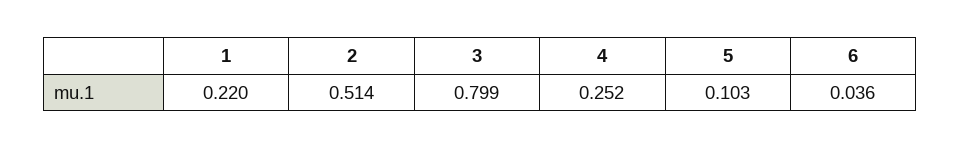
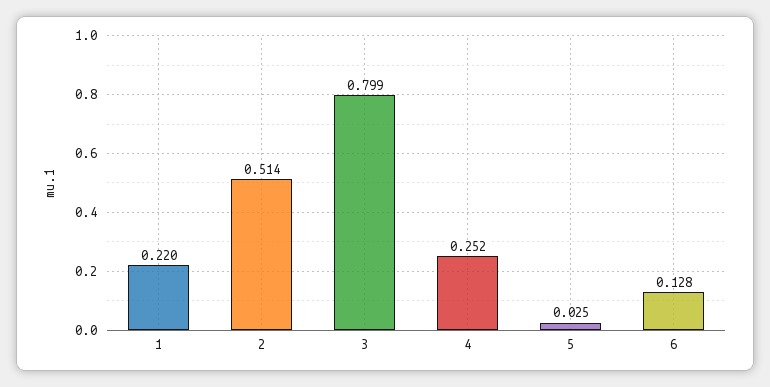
5: 0.103 -> 0.025
6: 0.036 -> 0.128

